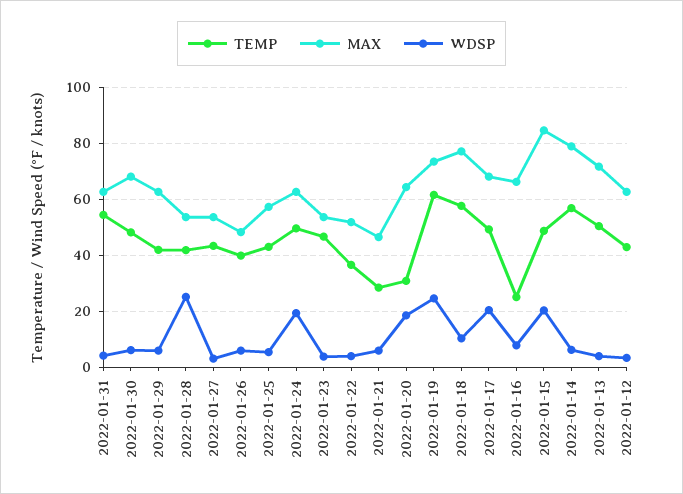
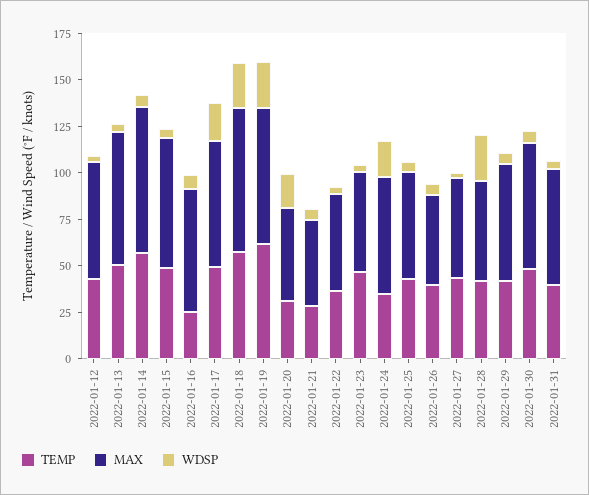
TEMP, 2022-01-31: 55 -> 40
TEMP, 2022-01-24: 50 -> 35
MAX, 2022-01-20: 65 -> 50
WDSP, 2022-01-18: 10 -> 25
MAX, 2022-01-15: 85 -> 70
WDSP, 2022-01-15: 20 -> 5

